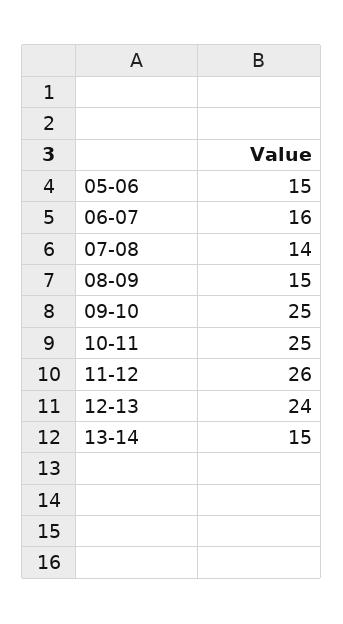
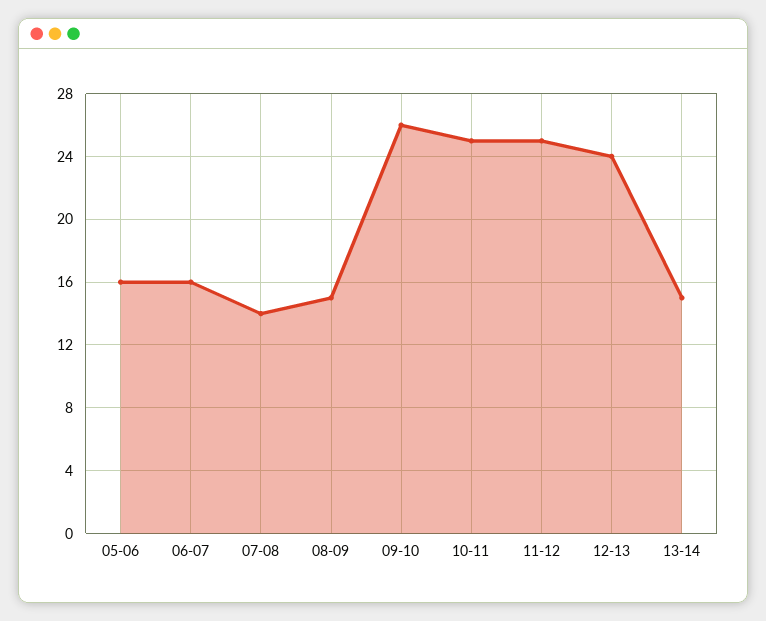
05-06: 15 -> 16
09-10: 25 -> 26
11-12: 26 -> 25

